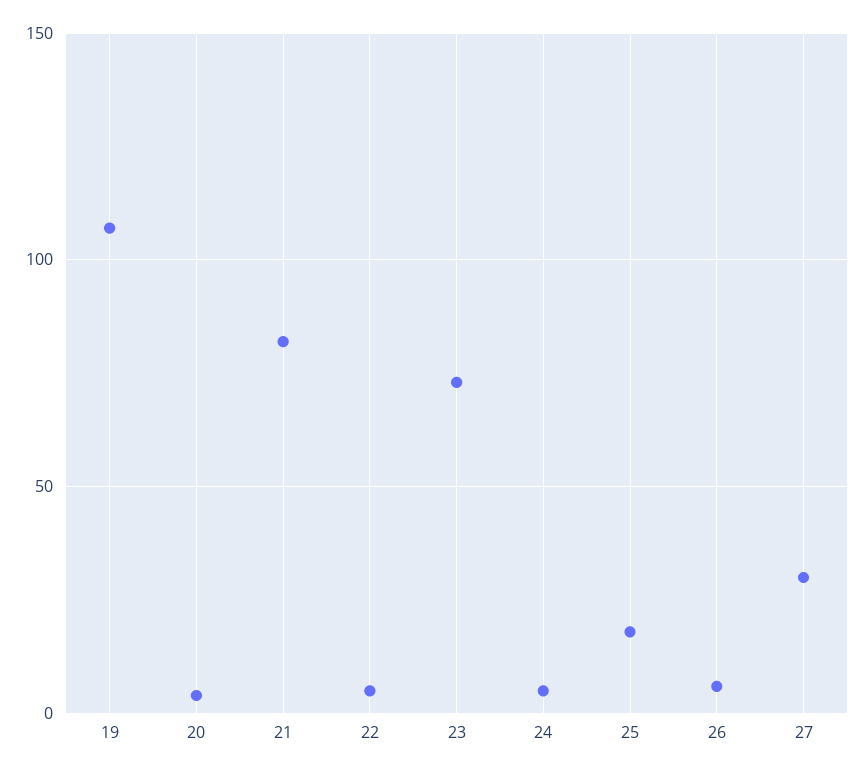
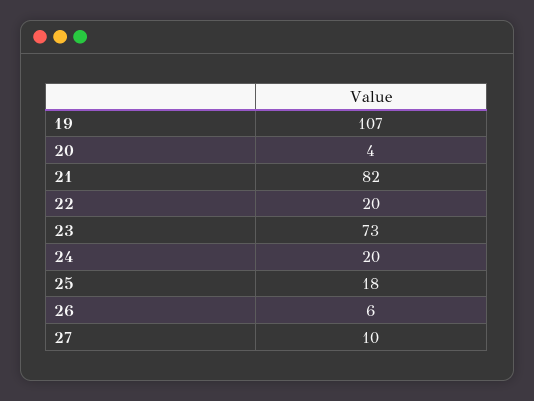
22: 5 -> 20
24: 5 -> 20
27: 30 -> 10

